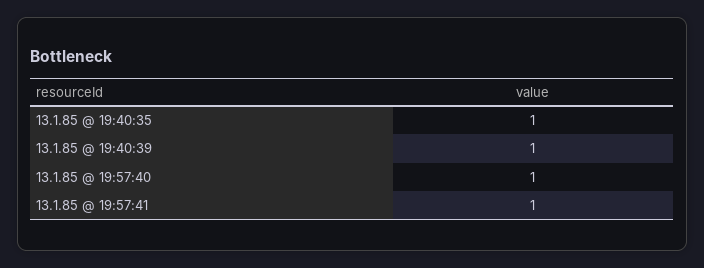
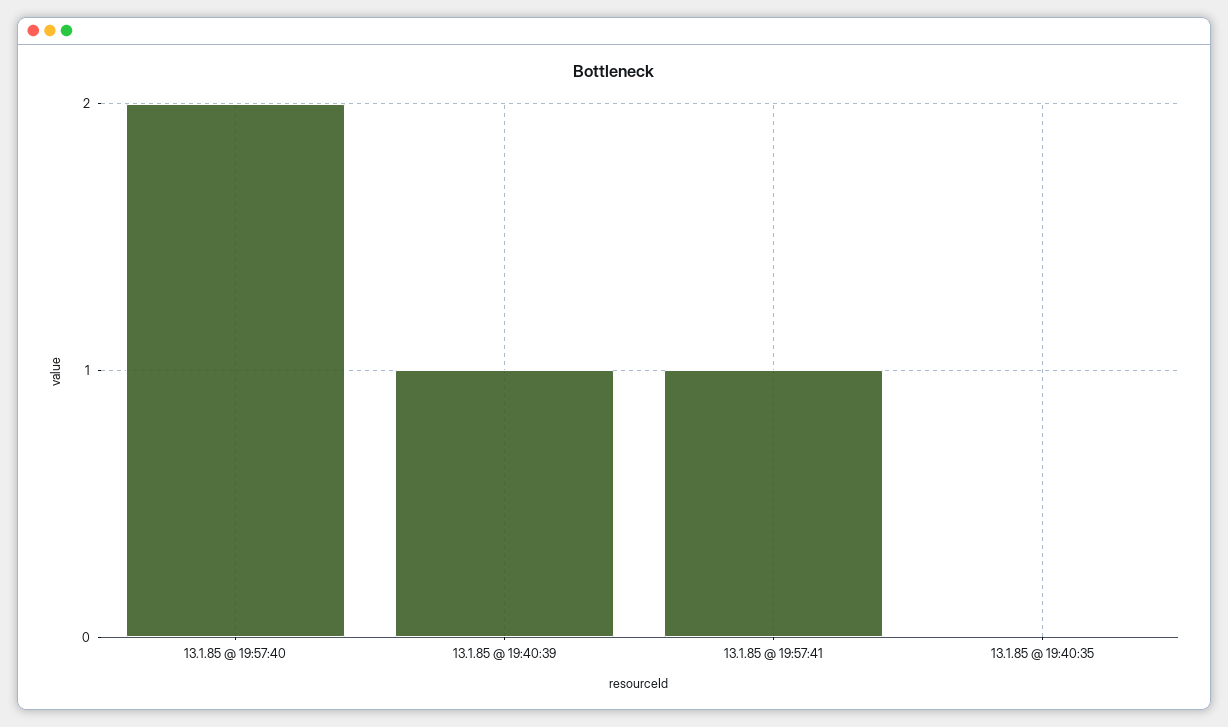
13.1.85 @ 19:40:35: 1 -> 0
13.1.85 @ 19:57:40: 1 -> 2

